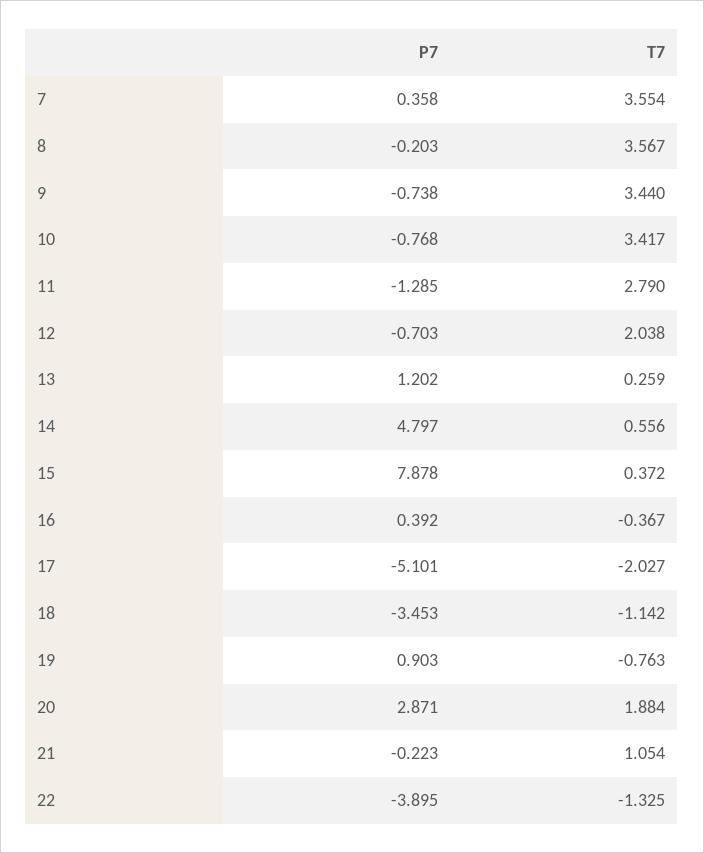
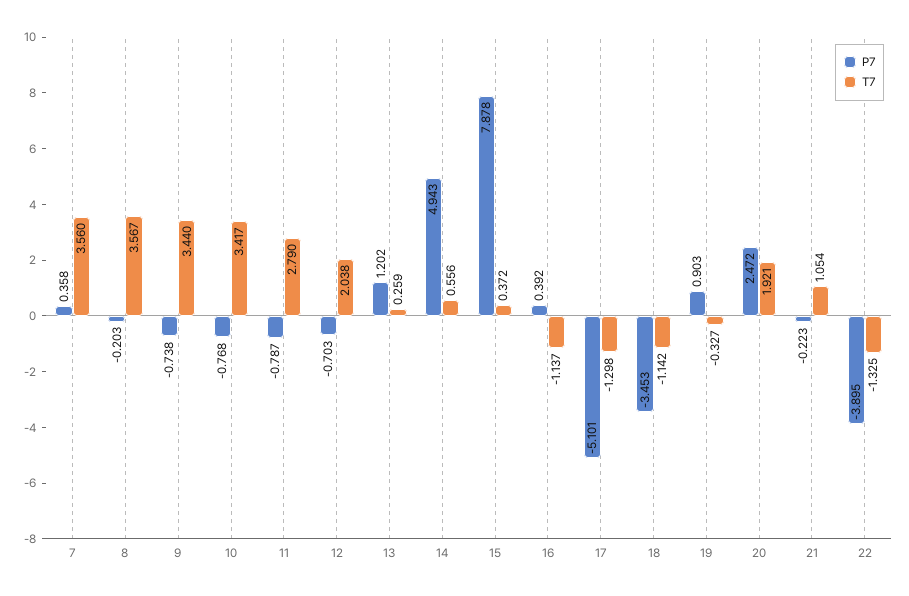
T7, 7: 3.554 -> 3.56
P7, 11: -1.285 -> -0.787
P7, 14: 4.797 -> 4.943
T7, 16: -0.367 -> -1.137
T7, 17: -2.027 -> -1.298
T7, 19: -0.763 -> -0.327
P7, 20: 2.871 -> 2.472
T7, 20: 1.884 -> 1.921

